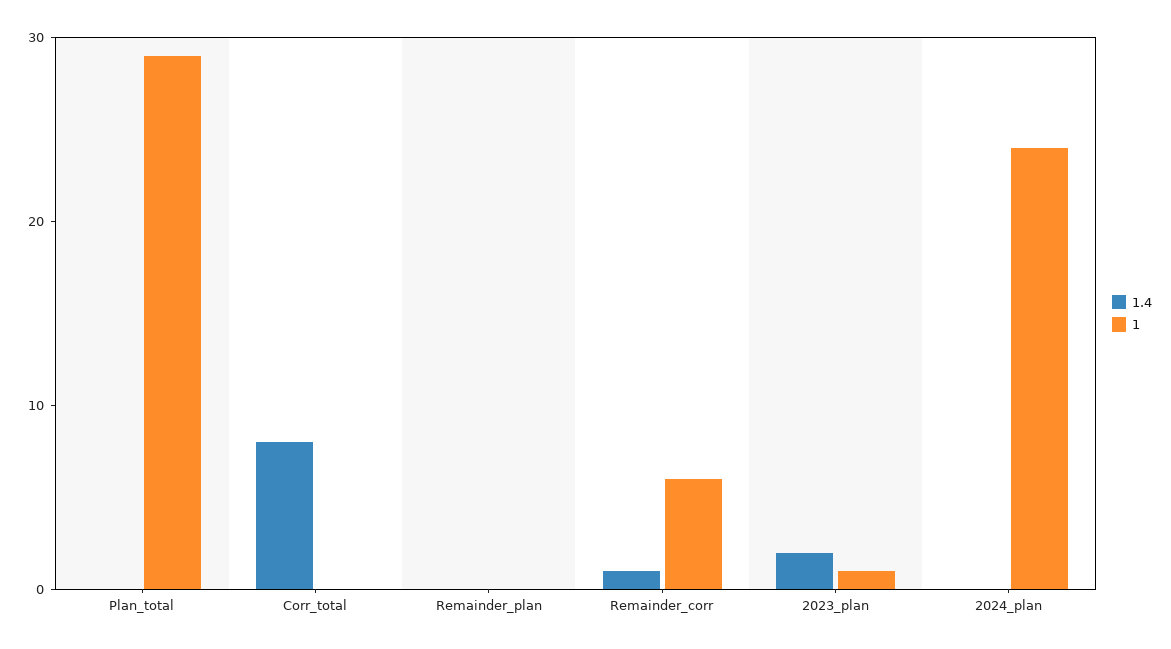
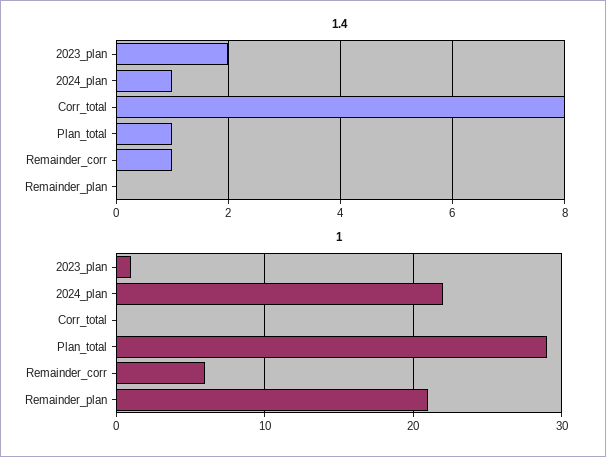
1.4, Plan_total: 0 -> 1
1, Remainder_plan: 0 -> 21
1.4, 2024_plan: 0 -> 1
1, 2024_plan: 24 -> 22

